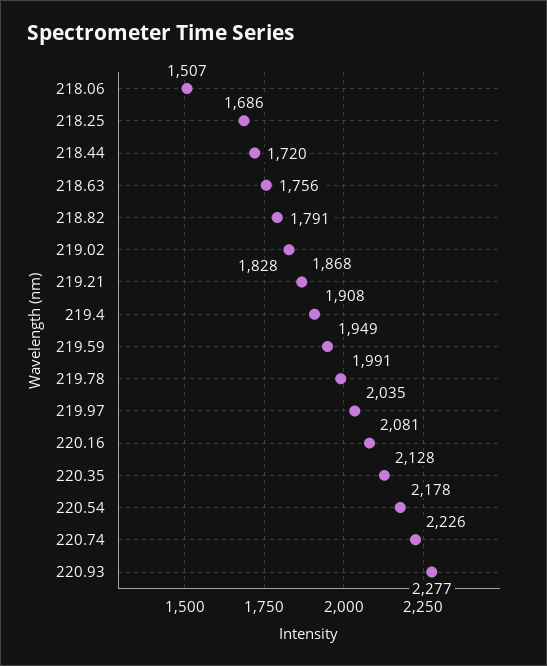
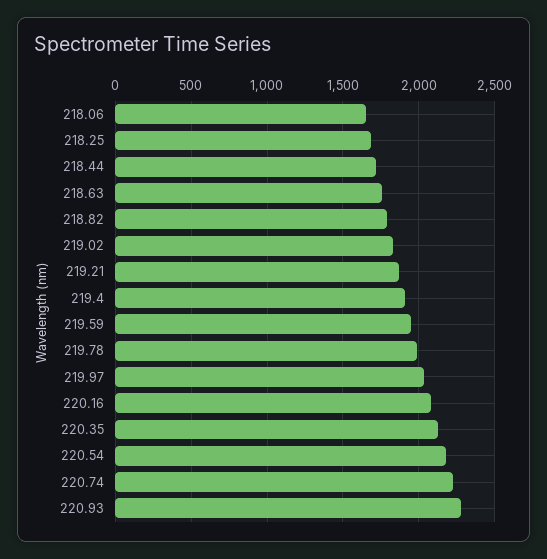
218.06: 1507 -> 1650

